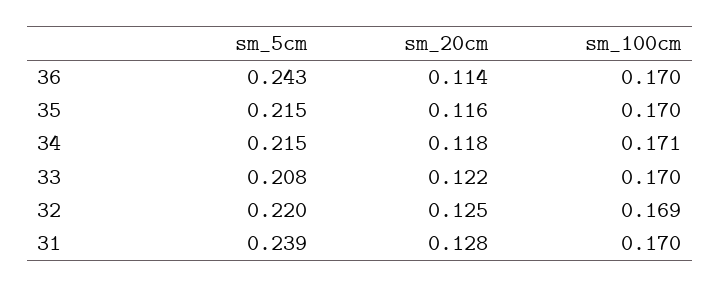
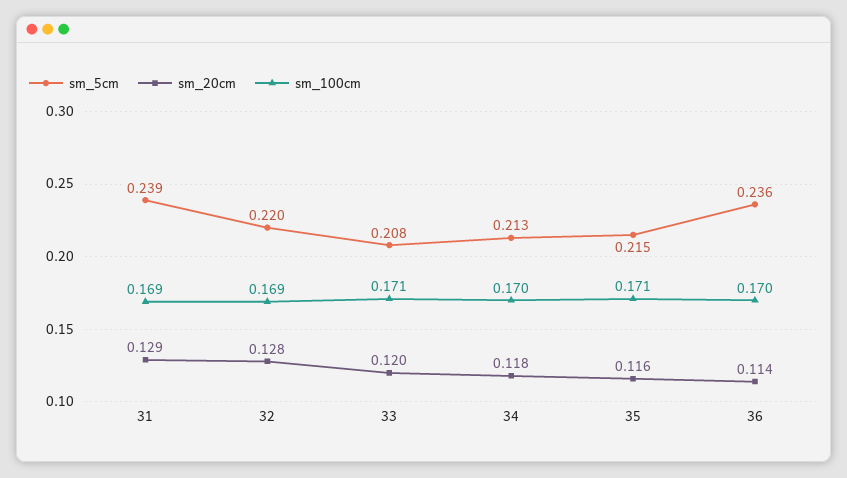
sm_5cm, 36: 0.243 -> 0.236
sm_100cm, 35: 0.17 -> 0.171
sm_5cm, 34: 0.215 -> 0.213
sm_100cm, 34: 0.171 -> 0.17
sm_20cm, 33: 0.122 -> 0.12
sm_100cm, 33: 0.17 -> 0.171
sm_20cm, 32: 0.125 -> 0.128
sm_20cm, 31: 0.128 -> 0.129
sm_100cm, 31: 0.17 -> 0.169

